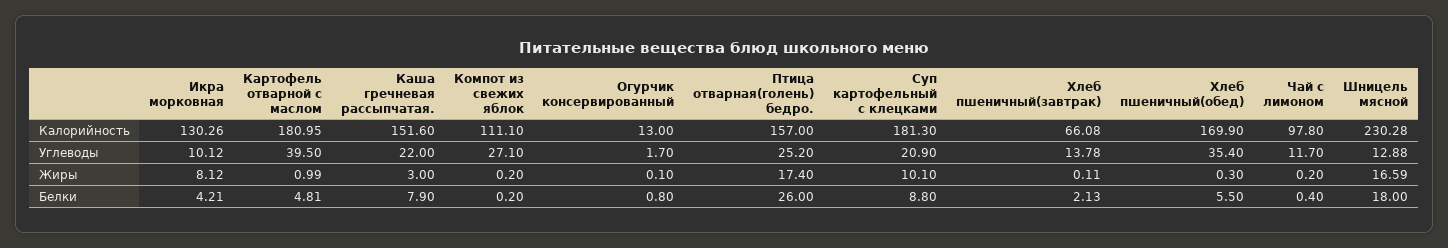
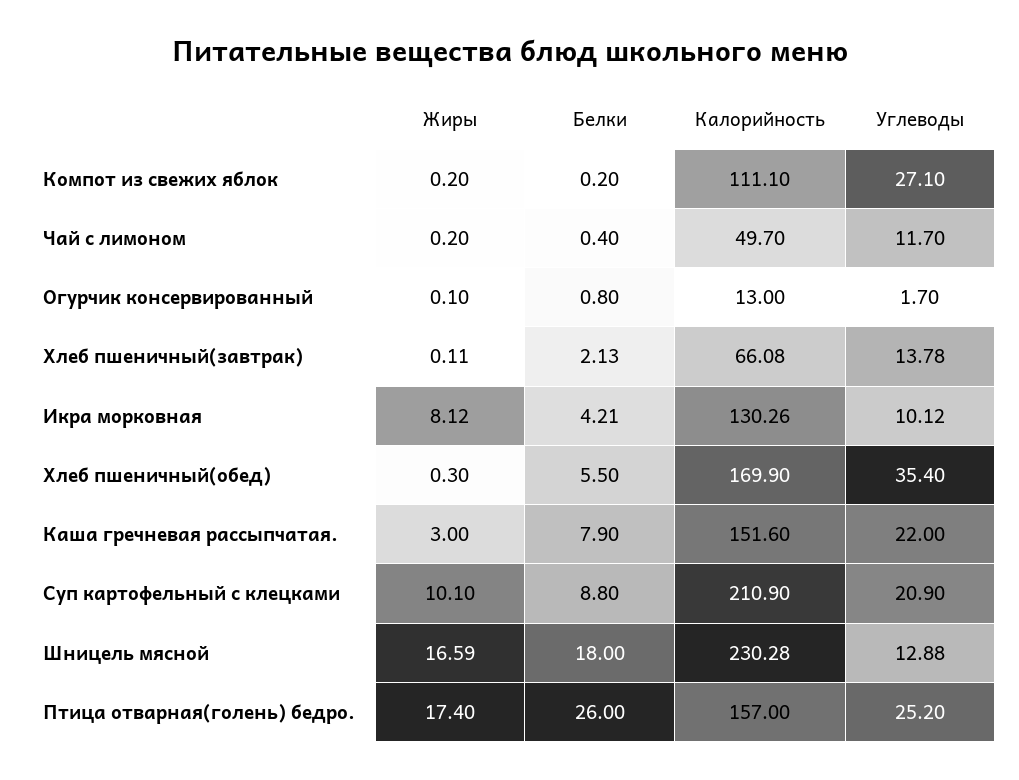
Картофель отварной с маслом, Калорийность: 180.95 -> none
Суп картофельный с клецками, Калорийность: 181.3 -> 210.9
Чай с лимоном, Калорийность: 97.8 -> 49.7
Картофель отварной с маслом, Углеводы: 39.5 -> none
Картофель отварной с маслом, Жиры: 0.99 -> none
Картофель отварной с маслом, Белки: 4.81 -> none

